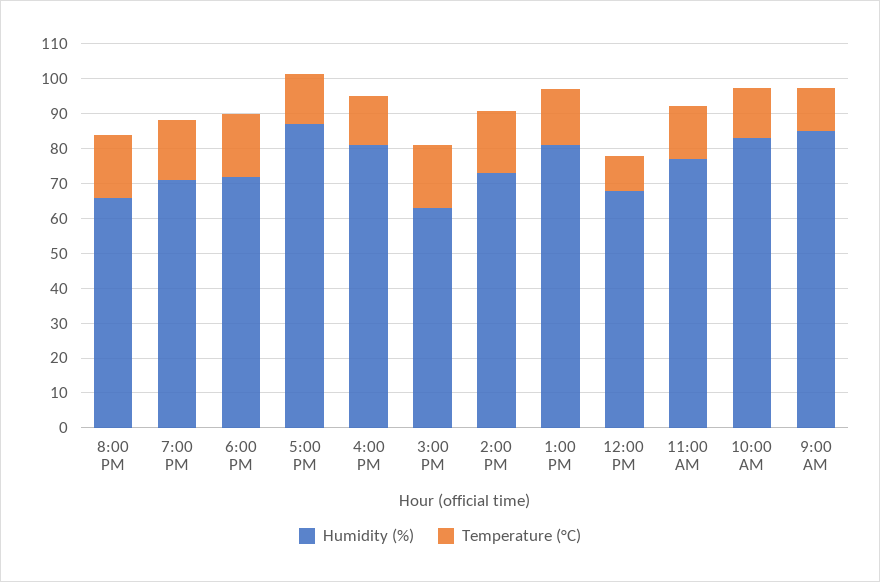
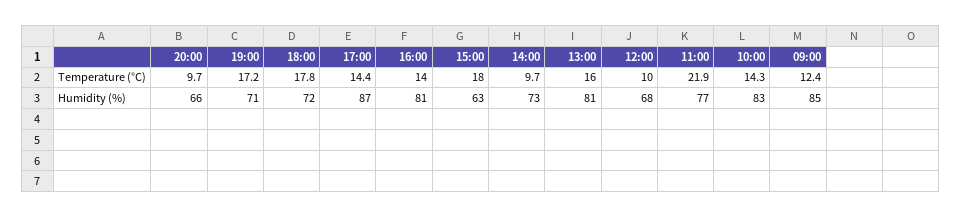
Temperature (°C), 8:00 PM: 17.5 -> 9.7
Temperature (°C), 2:00 PM: 17.5 -> 9.7
Temperature (°C), 11:00 AM: 15 -> 21.9

